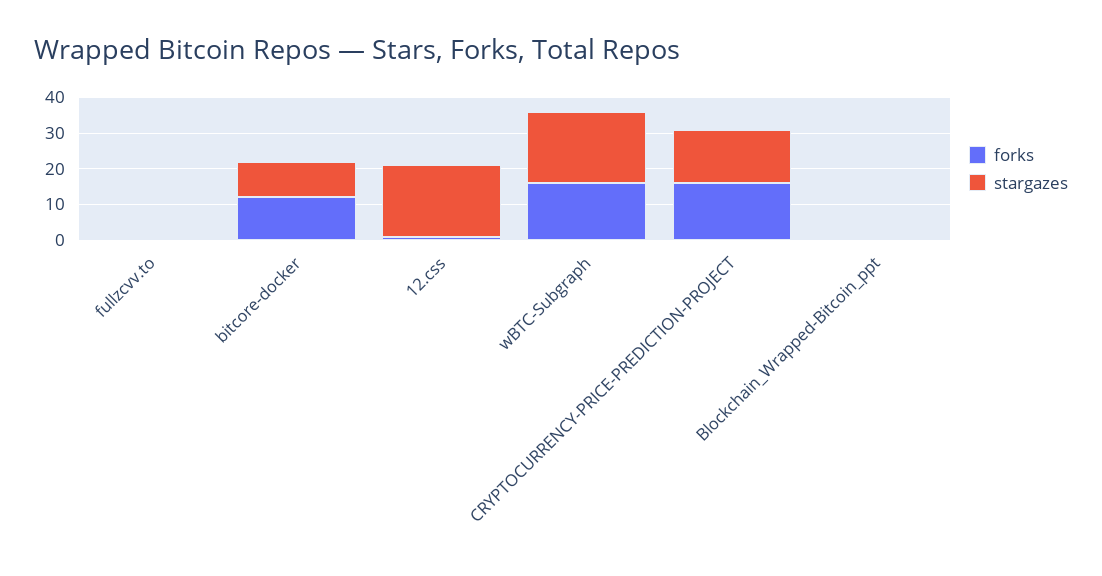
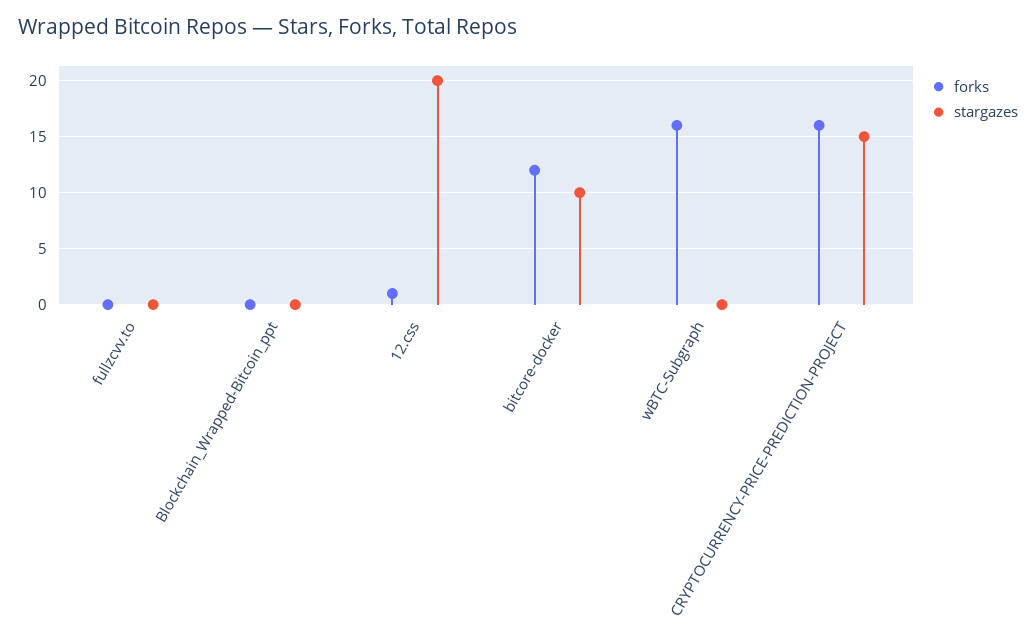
stargazes, wBTC-Subgraph: 20 -> 0

